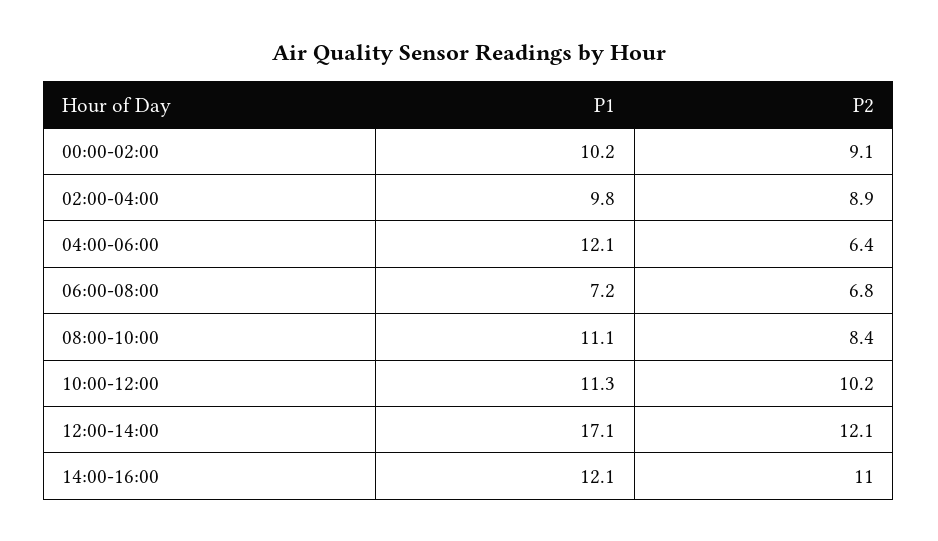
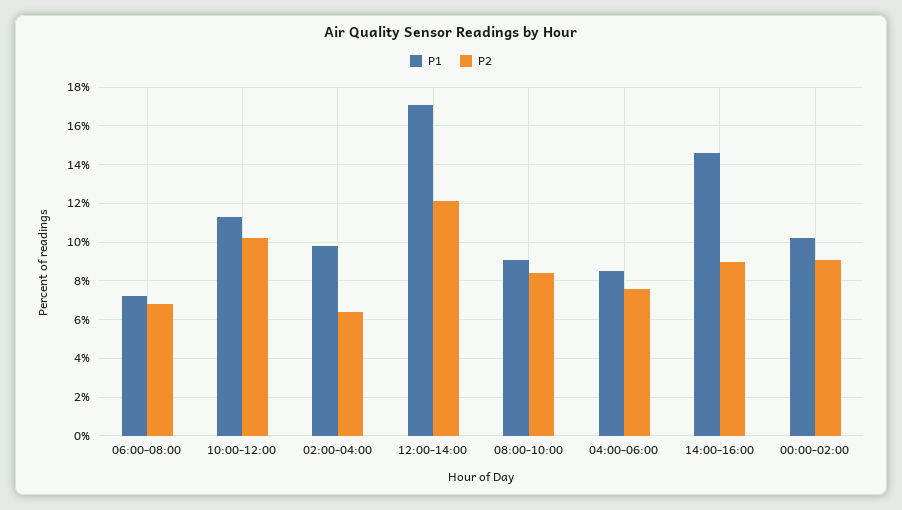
P2, 02:00-04:00: 8.9 -> 6.5
P1, 04:00-06:00: 12.1 -> 8.5
P2, 04:00-06:00: 6.4 -> 7.5
P1, 08:00-10:00: 11.1 -> 9
P1, 14:00-16:00: 12.1 -> 14.5
P2, 14:00-16:00: 11 -> 9

